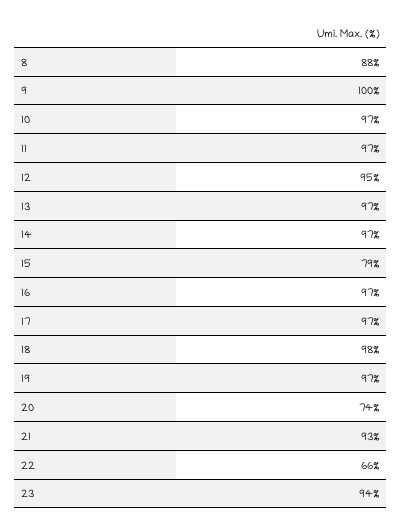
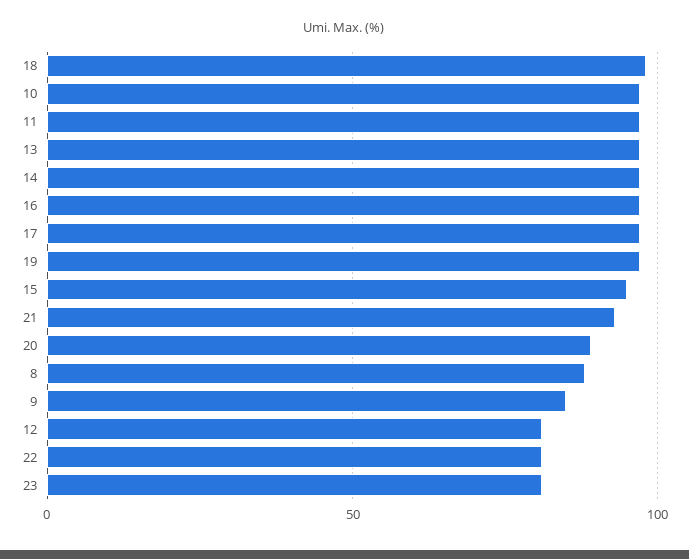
9: 100 -> 85
12: 95 -> 80
15: 79 -> 95
20: 74 -> 90
22: 66 -> 80
23: 94 -> 80

